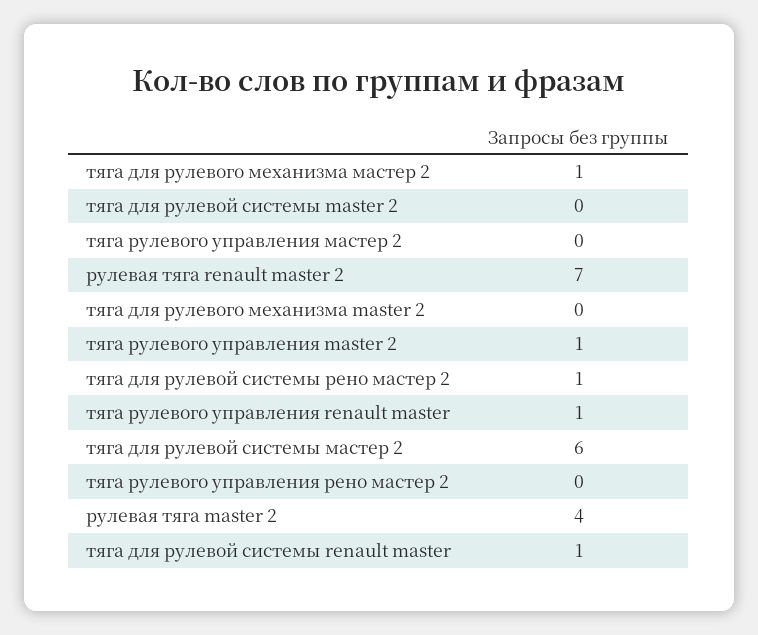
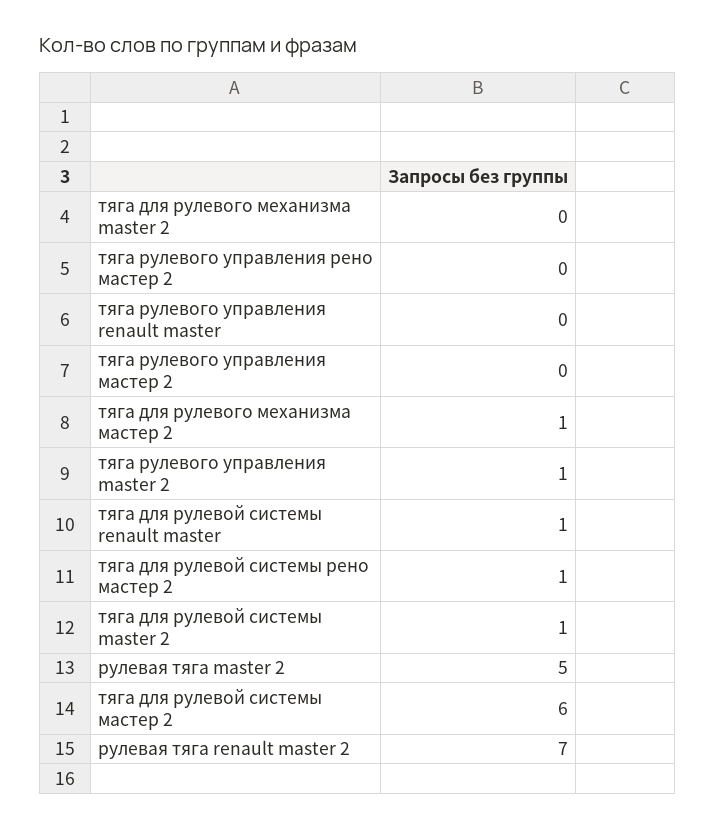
тяга для рулевой системы master 2: 0 -> 1
тяга рулевого управления renault master: 1 -> 0
рулевая тяга master 2: 4 -> 5

